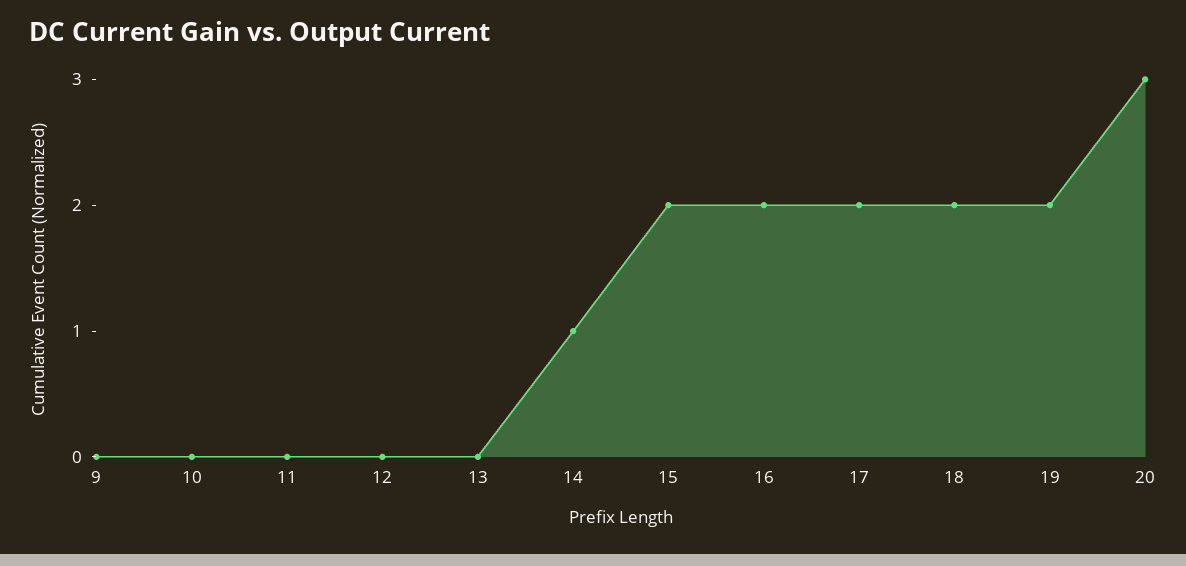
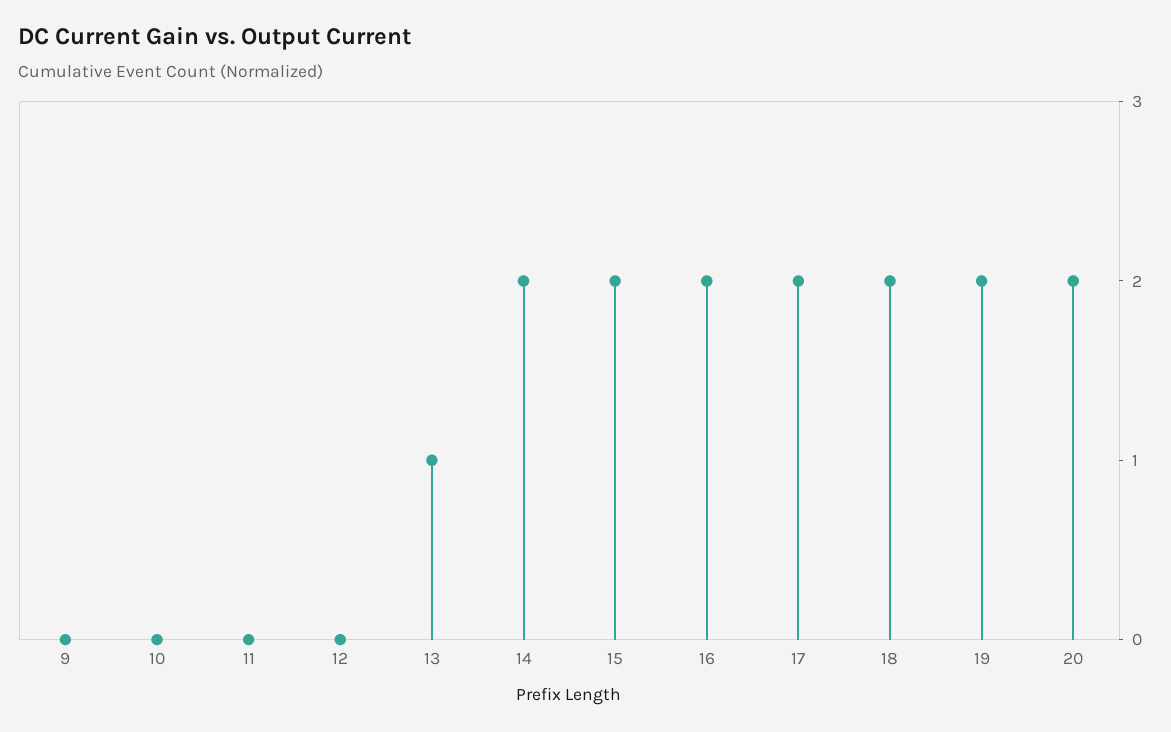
13: 0 -> 1
14: 1 -> 2
20: 3 -> 2

